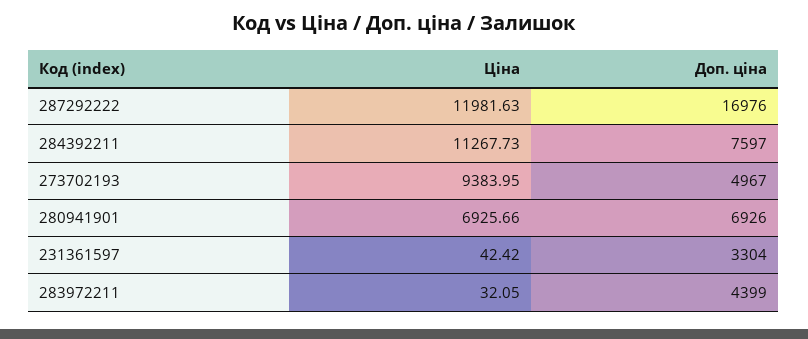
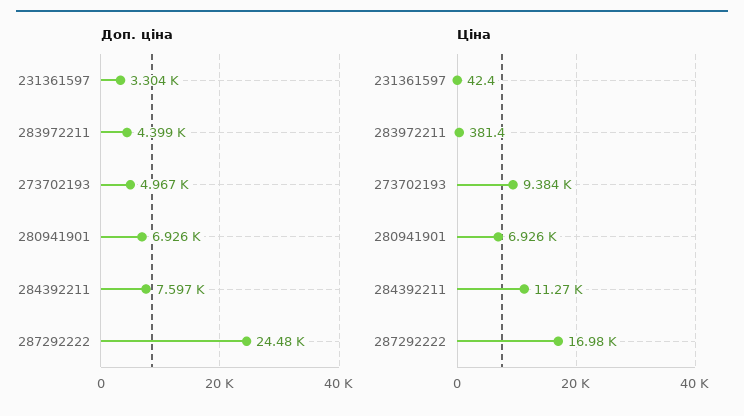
Ціна, 287292222: 11981.63 -> 16980
Доп. ціна, 287292222: 16976 -> 24480
Ціна, 283972211: 32.05 -> 381.4

